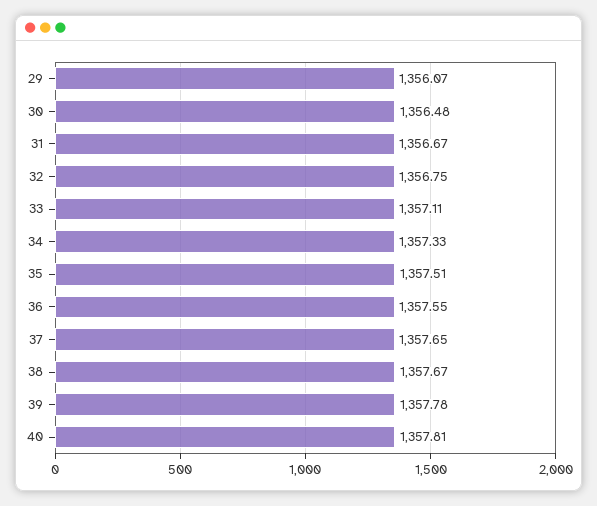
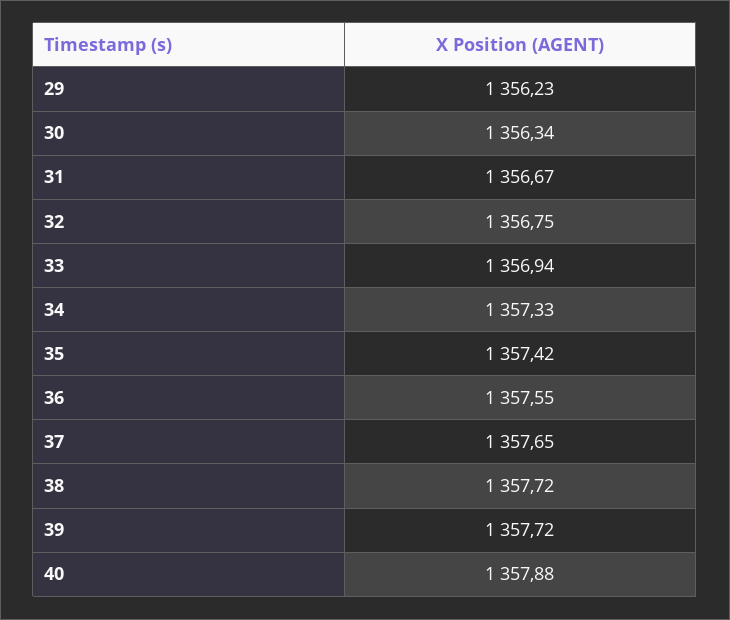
29: 1356.07 -> 1356.23
30: 1356.48 -> 1356.34
33: 1357.11 -> 1356.94
35: 1357.51 -> 1357.42
38: 1357.67 -> 1357.72
39: 1357.78 -> 1357.72
40: 1357.81 -> 1357.88

